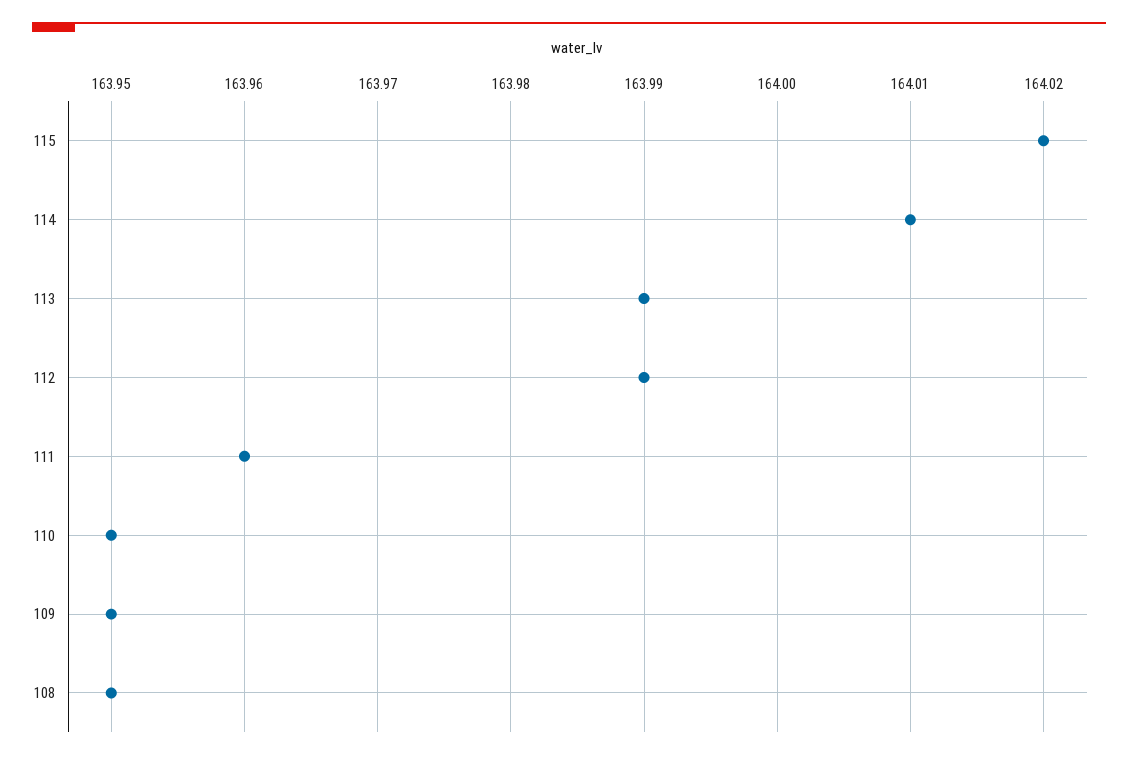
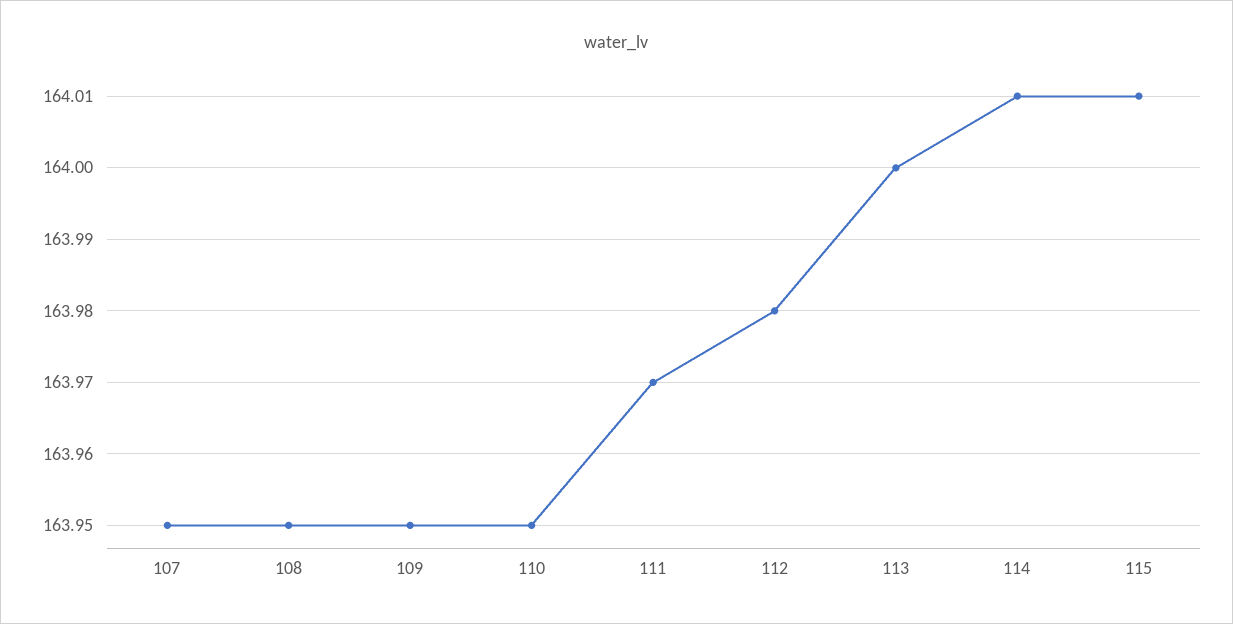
115: 164.02 -> 164.01
113: 163.99 -> 164
112: 163.99 -> 163.98
111: 163.96 -> 163.97
107: none -> 163.95

